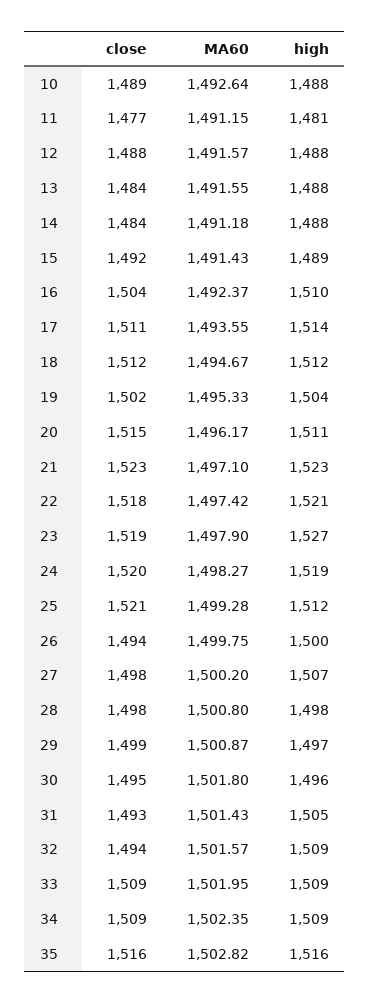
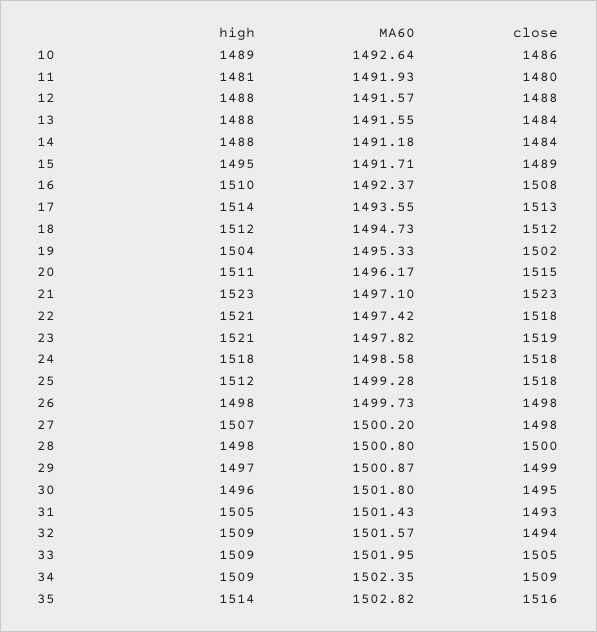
close, 10: 1489 -> 1486
high, 10: 1488 -> 1489
close, 11: 1477 -> 1480
MA60, 11: 1491.15 -> 1491.93
close, 15: 1492 -> 1489
MA60, 15: 1491.43 -> 1491.71
high, 15: 1489 -> 1495
close, 16: 1504 -> 1508
close, 17: 1511 -> 1513
MA60, 18: 1494.67 -> 1494.73
MA60, 23: 1497.9 -> 1497.82
high, 23: 1527 -> 1521
close, 24: 1520 -> 1518
MA60, 24: 1498.27 -> 1498.58
high, 24: 1519 -> 1518
close, 25: 1521 -> 1518
close, 26: 1494 -> 1498
MA60, 26: 1499.75 -> 1499.73
high, 26: 1500 -> 1498
close, 28: 1498 -> 1500
close, 33: 1509 -> 1505
high, 35: 1516 -> 1514

